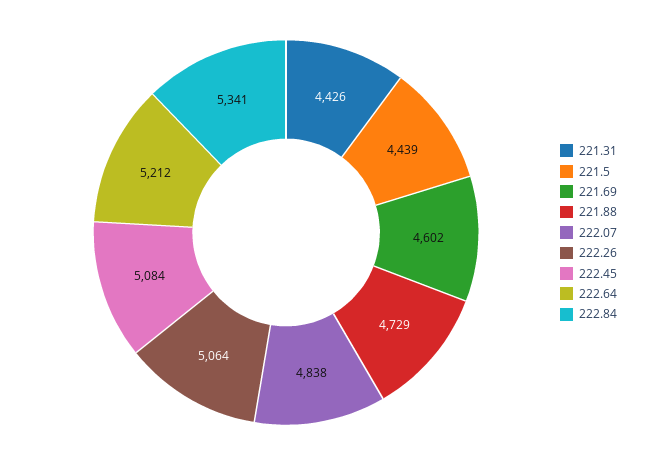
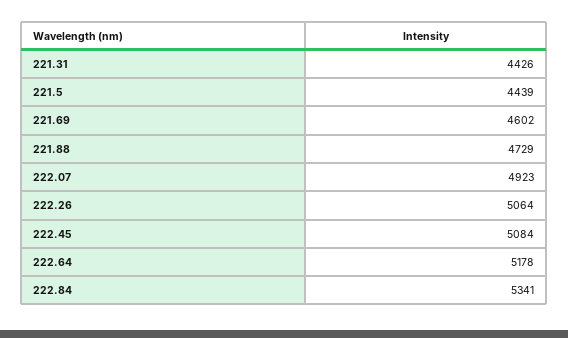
222.07: 4838 -> 4923
222.64: 5212 -> 5178

